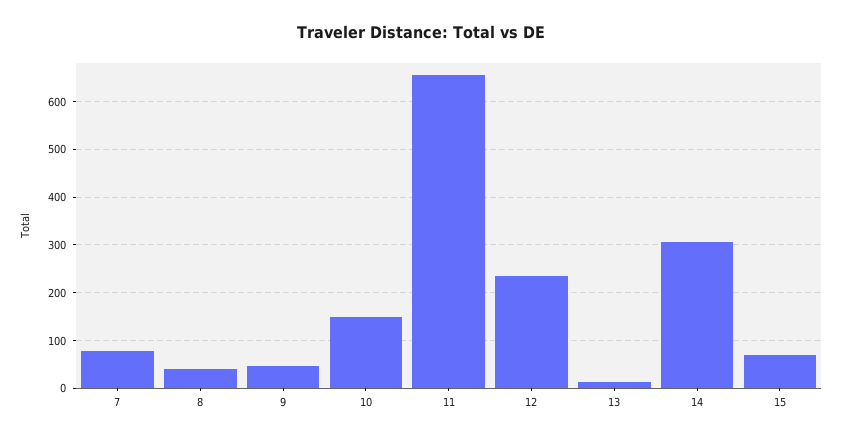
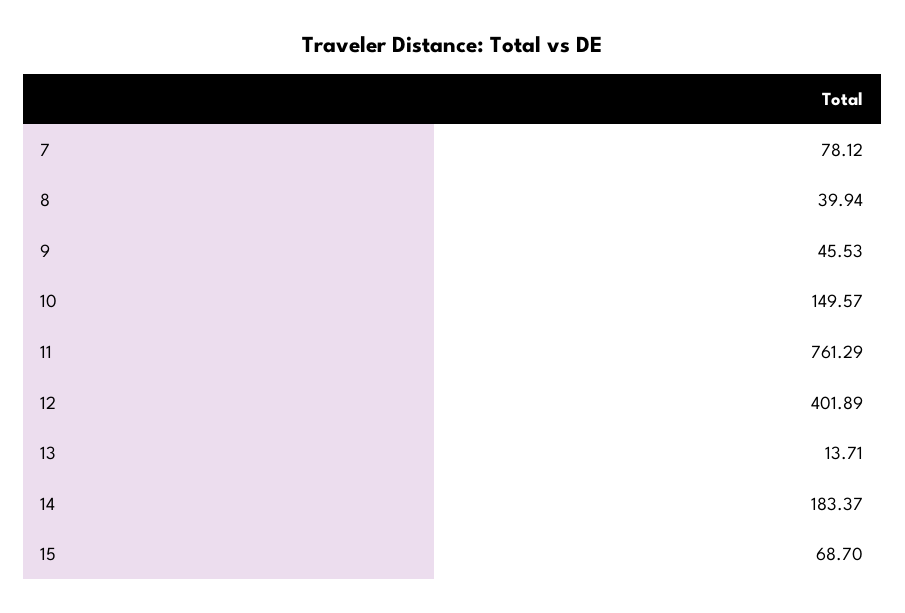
11: 660 -> 761.29
12: 240 -> 401.89
14: 300 -> 183.37

